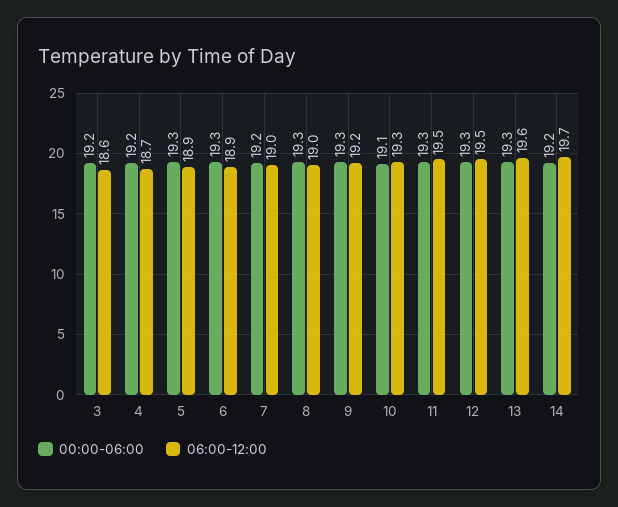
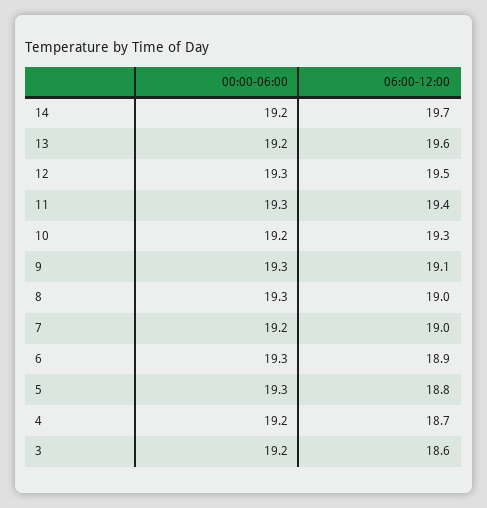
06:00-12:00, 5: 18.9 -> 18.8
06:00-12:00, 9: 19.2 -> 19.1
00:00-06:00, 10: 19.1 -> 19.2
06:00-12:00, 11: 19.5 -> 19.4
00:00-06:00, 13: 19.3 -> 19.2

